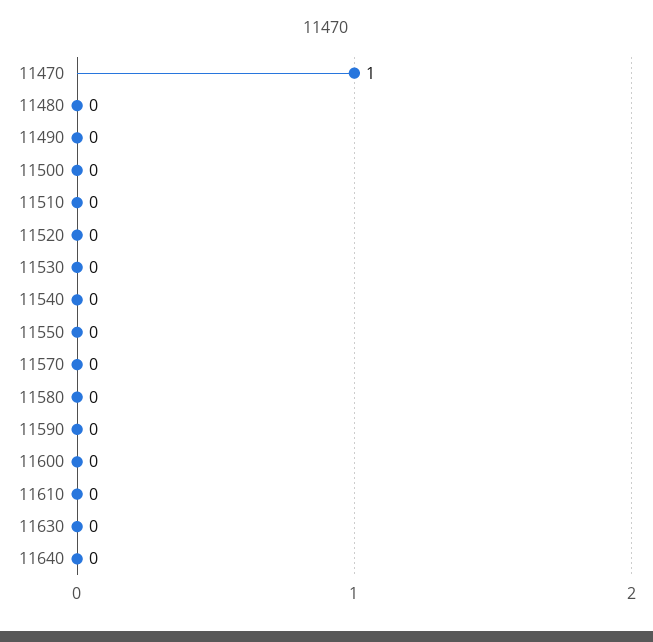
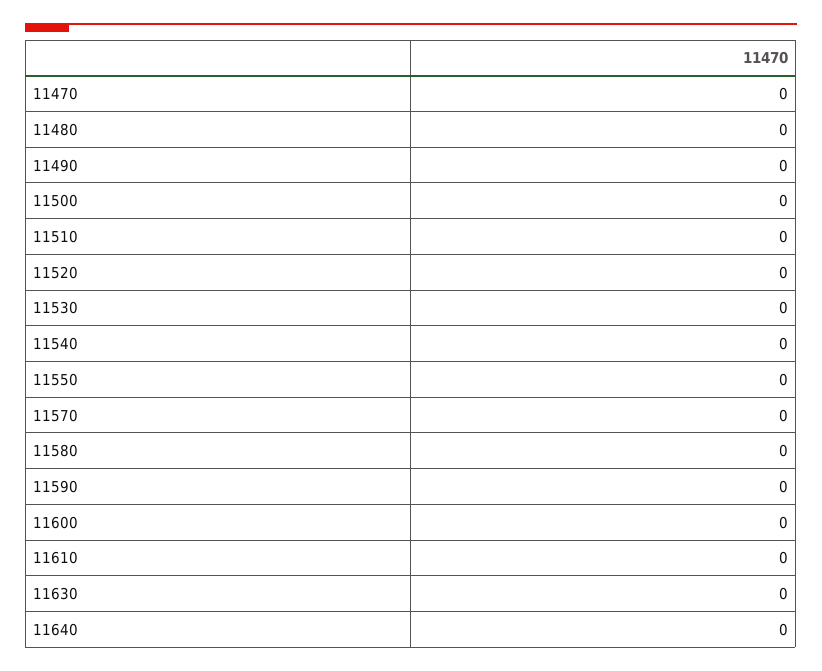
11470: 1 -> 0

